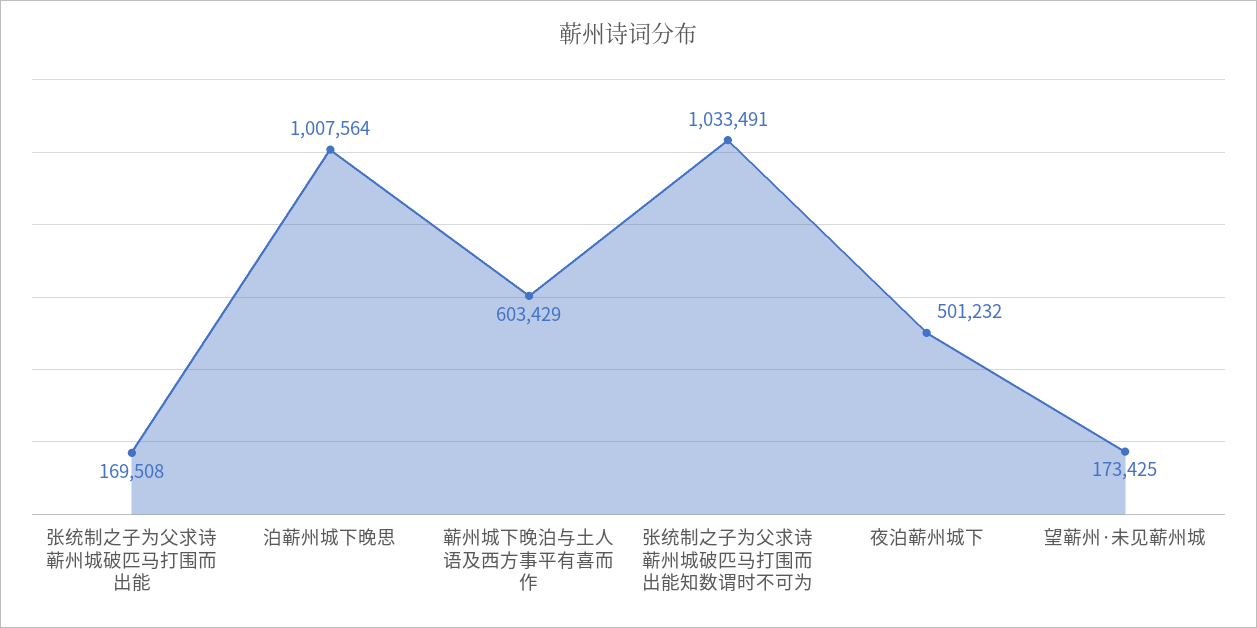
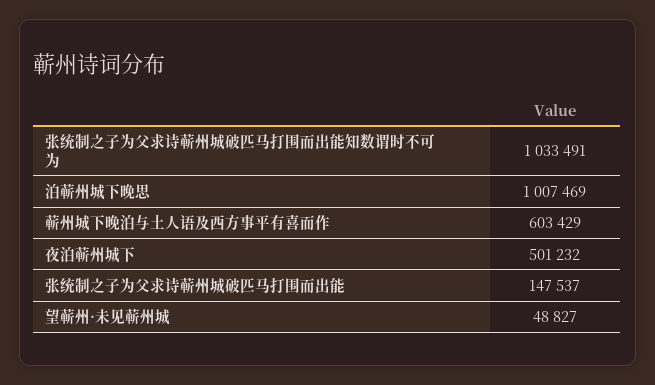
张统制之子为父求诗蕲州城破匹马打围而出能: 169508 -> 147537
泊蕲州城下晚思: 1007564 -> 1007469
望蕲州·未见蕲州城: 173425 -> 48827

